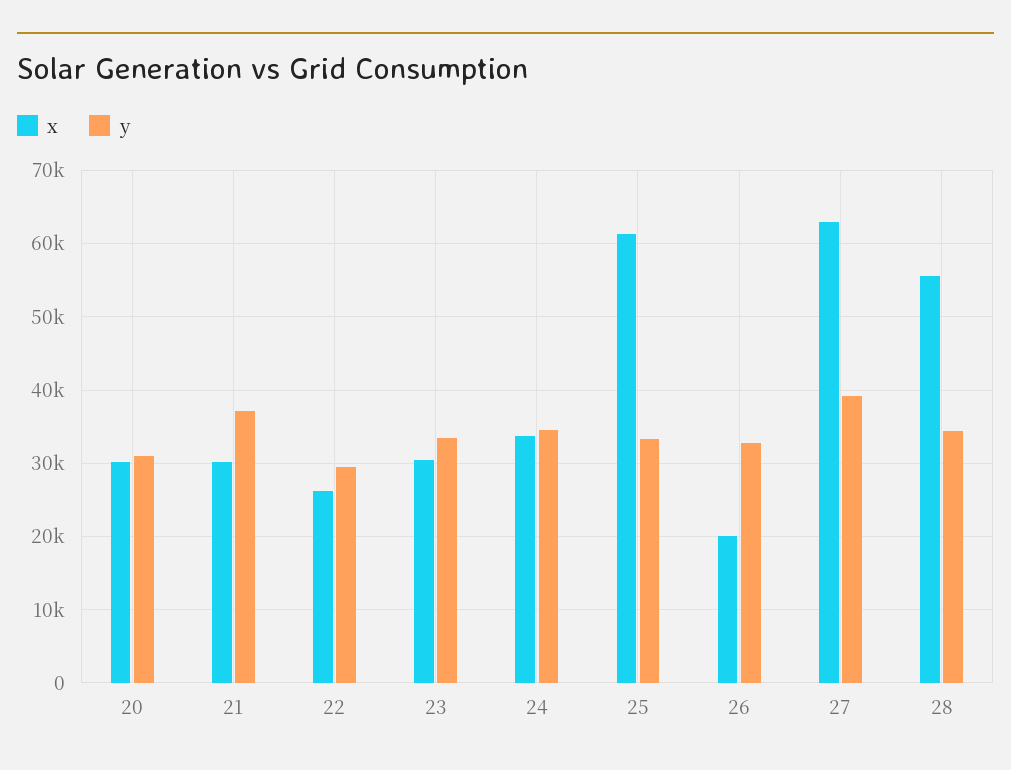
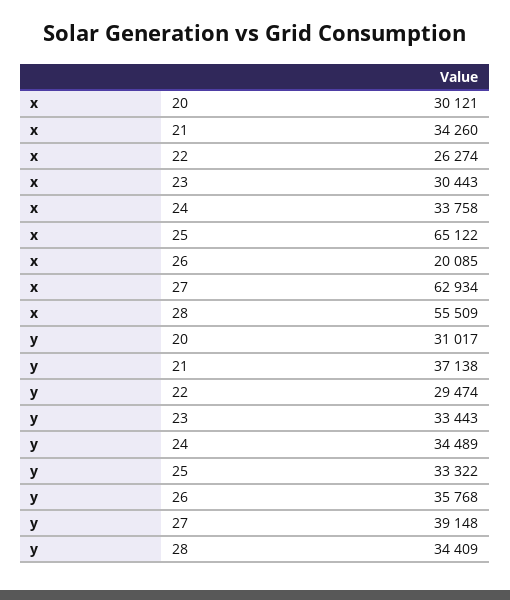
x, 21: 30000 -> 34260
x, 25: 61000 -> 65122
y, 26: 33000 -> 35768

